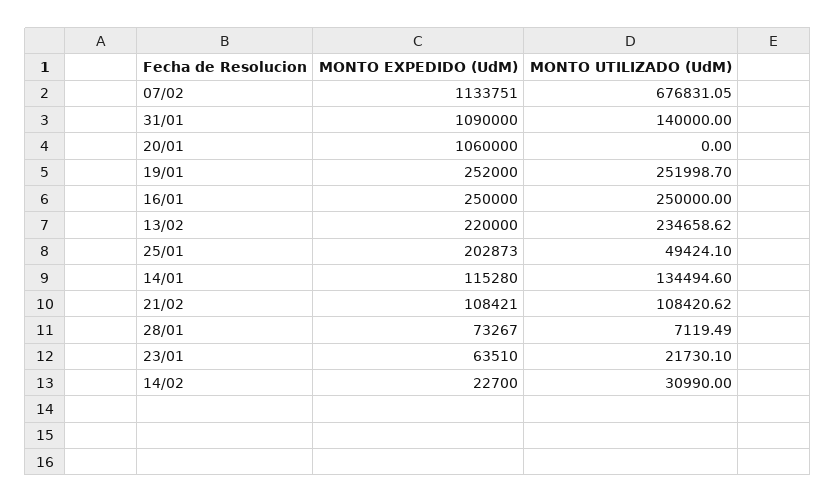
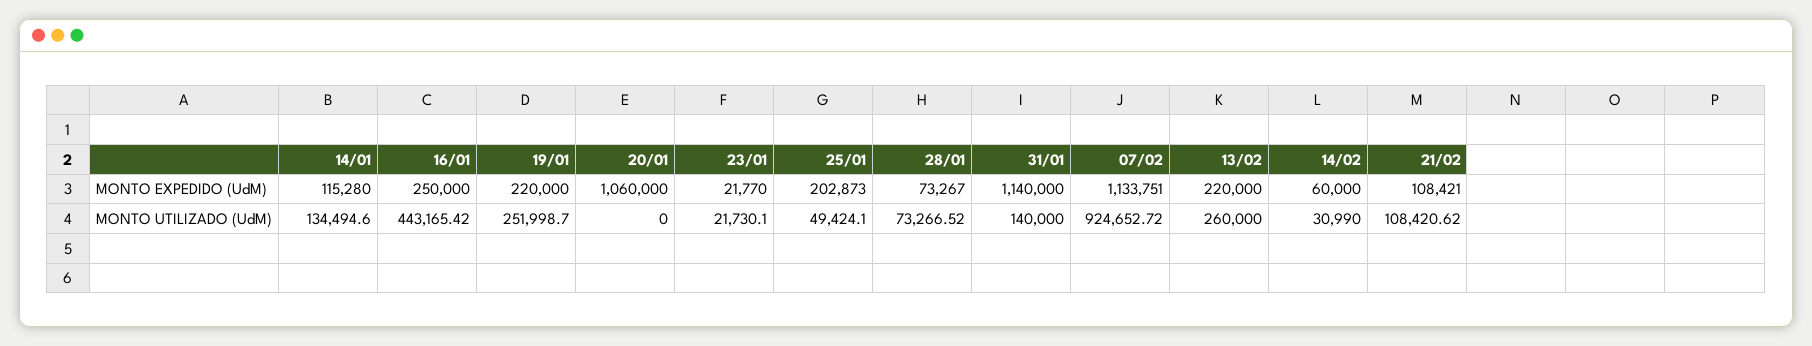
MONTO UTILIZADO (UdM), 07/02: 676831.05 -> 924652.72
MONTO EXPEDIDO (UdM), 31/01: 1090000 -> 1140000
MONTO EXPEDIDO (UdM), 19/01: 252000 -> 220000
MONTO UTILIZADO (UdM), 16/01: 250000 -> 443165.42
MONTO UTILIZADO (UdM), 13/02: 234658.62 -> 260000
MONTO UTILIZADO (UdM), 28/01: 7119.49 -> 73266.52
MONTO EXPEDIDO (UdM), 23/01: 63510 -> 21770
MONTO EXPEDIDO (UdM), 14/02: 22700 -> 60000

